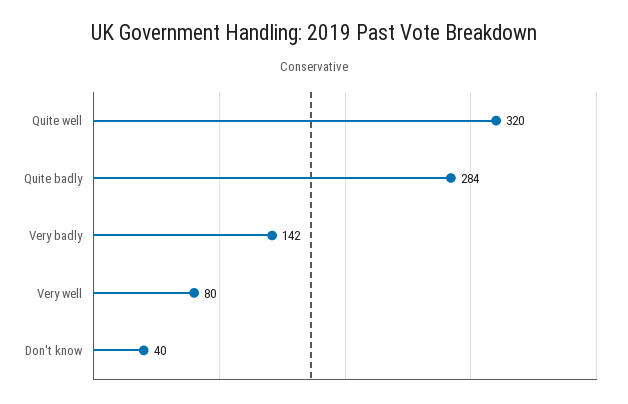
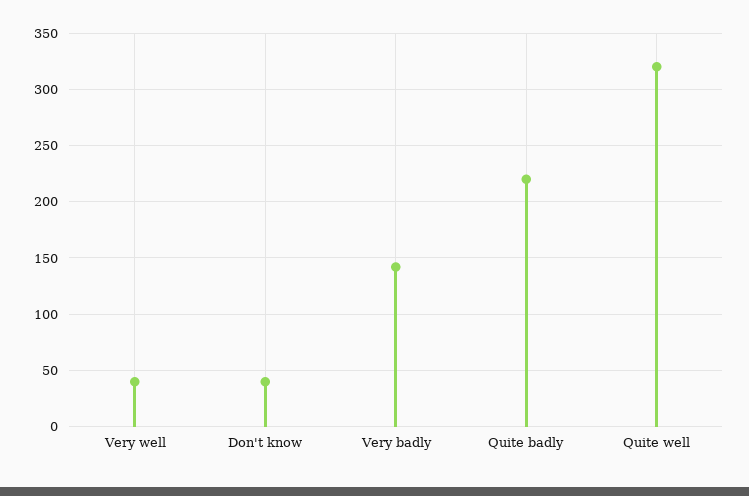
Quite badly: 284 -> 220
Very well: 80 -> 40

